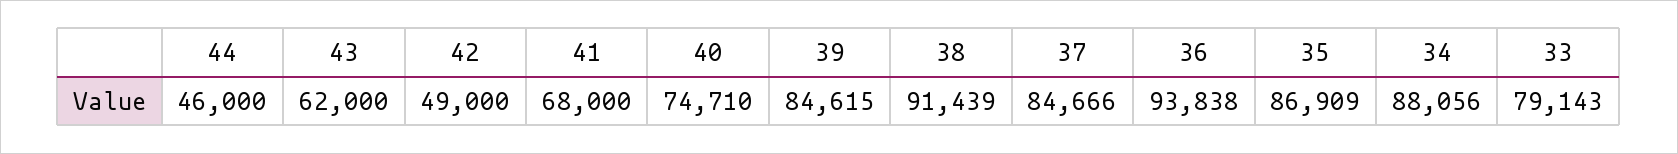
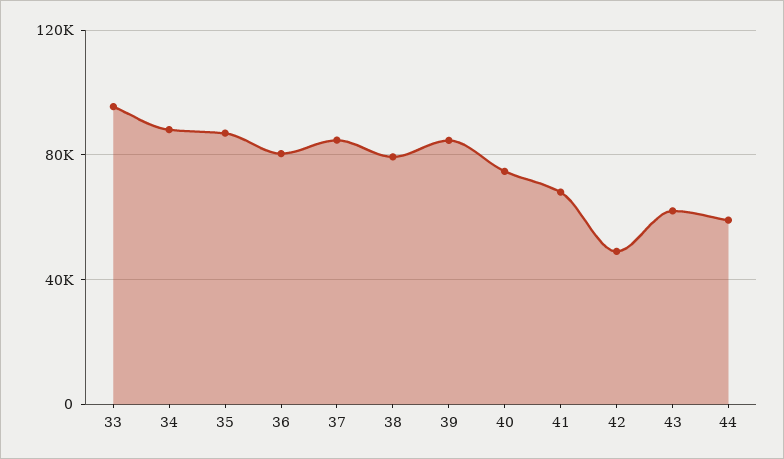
44: 46000 -> 60000
38: 91439 -> 80000
36: 93838 -> 80000
33: 79143 -> 95000

